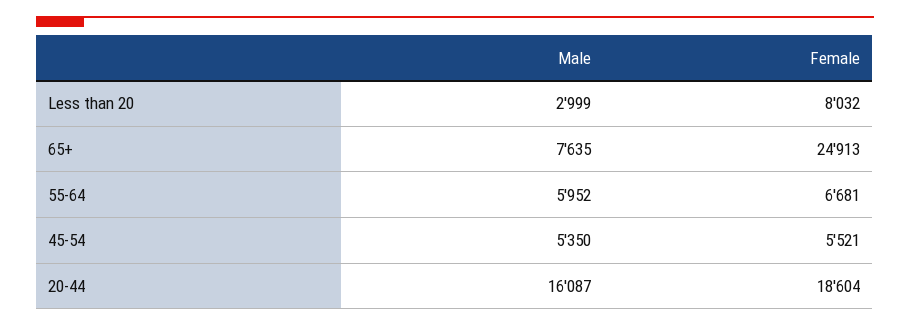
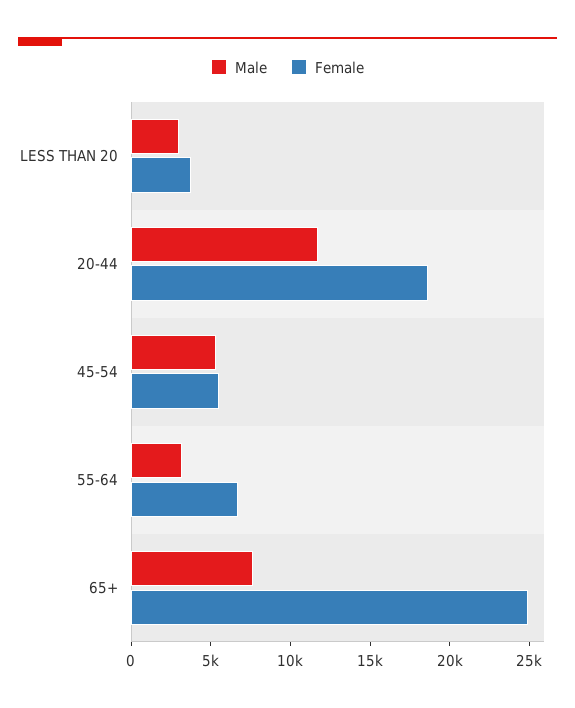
Female, Less than 20: 8032 -> 4000
Male, 55-64: 5952 -> 3000
Male, 20-44: 16087 -> 12000

